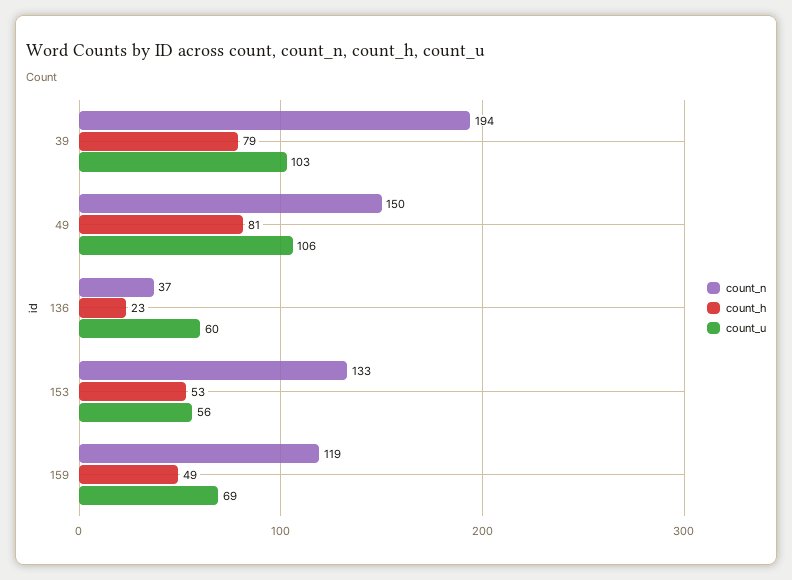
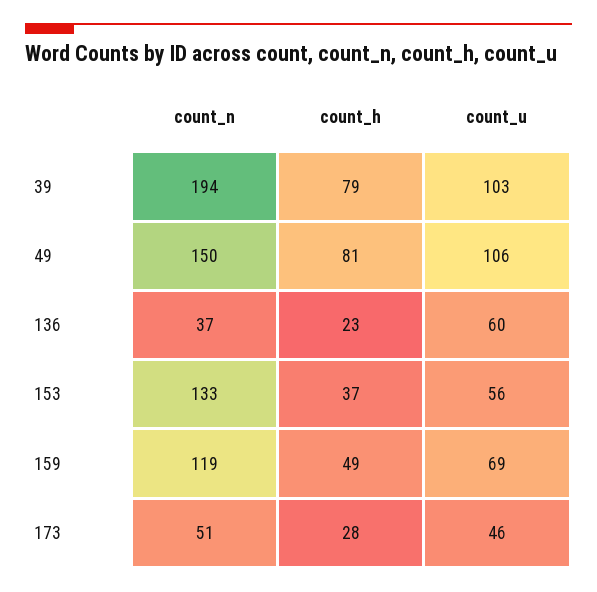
count_h, 153: 53 -> 37
count_n, 173: none -> 51
count_h, 173: none -> 28
count_u, 173: none -> 46

